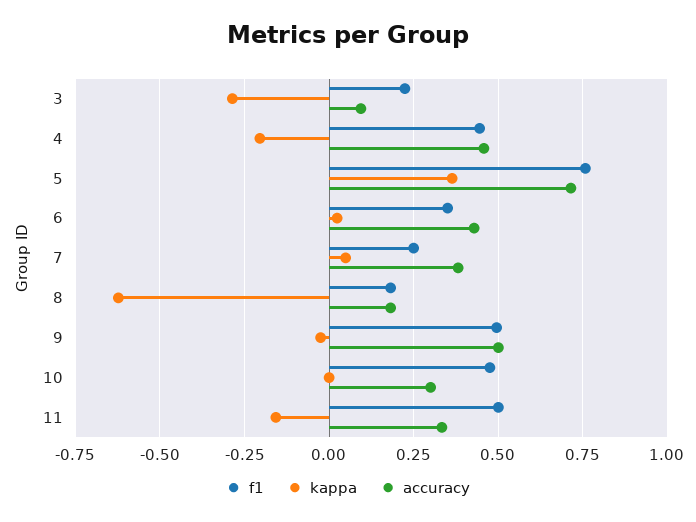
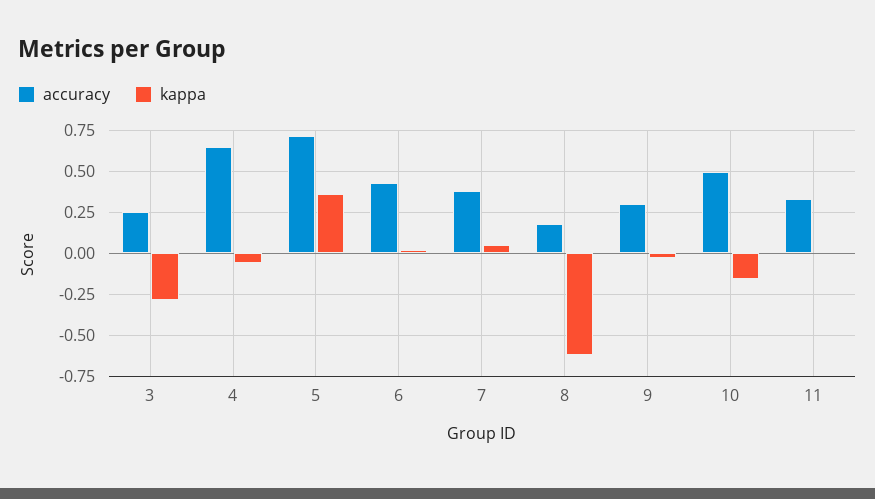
f1, 3: 0.225 -> none
accuracy, 3: 0.1 -> 0.25
f1, 4: 0.45 -> none
kappa, 4: -0.2 -> -0.05
accuracy, 4: 0.45 -> 0.65
f1, 5: 0.75 -> none
f1, 6: 0.35 -> none
f1, 7: 0.25 -> none
f1, 8: 0.175 -> none
f1, 9: 0.5 -> none
accuracy, 9: 0.5 -> 0.3
f1, 10: 0.475 -> none
kappa, 10: 0 -> -0.15
accuracy, 10: 0.3 -> 0.5
f1, 11: 0.5 -> none
kappa, 11: -0.15 -> 0

